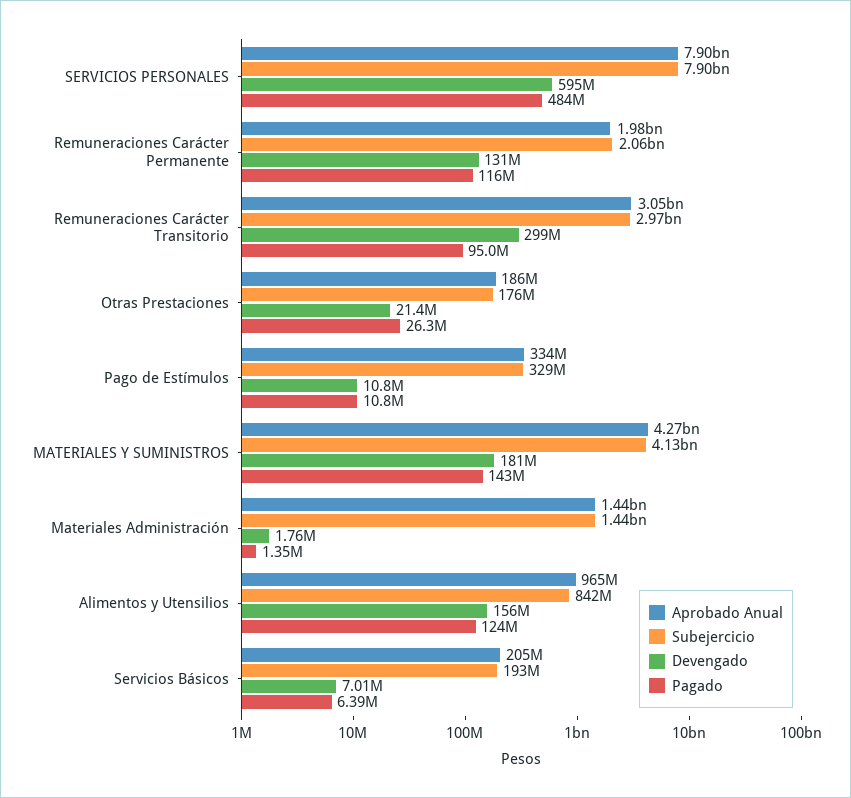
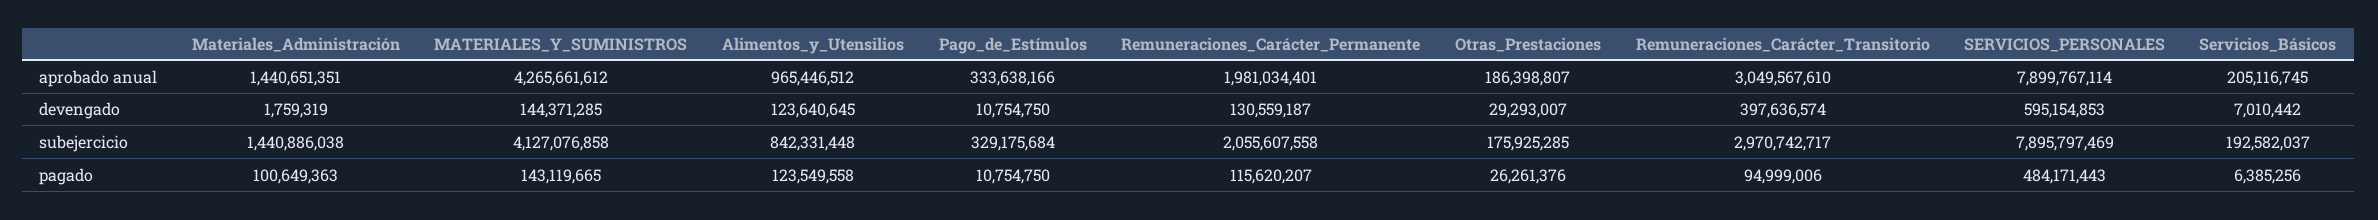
Devengado, Remuneraciones Carácter Transitorio: 299000000 -> 397636574
Devengado, Otras Prestaciones: 21400000 -> 29293007
Devengado, MATERIALES Y SUMINISTROS: 181000000 -> 144371285
Pagado, Materiales Administración: 1350000 -> 100649363
Devengado, Alimentos y Utensilios: 156000000 -> 123640645

